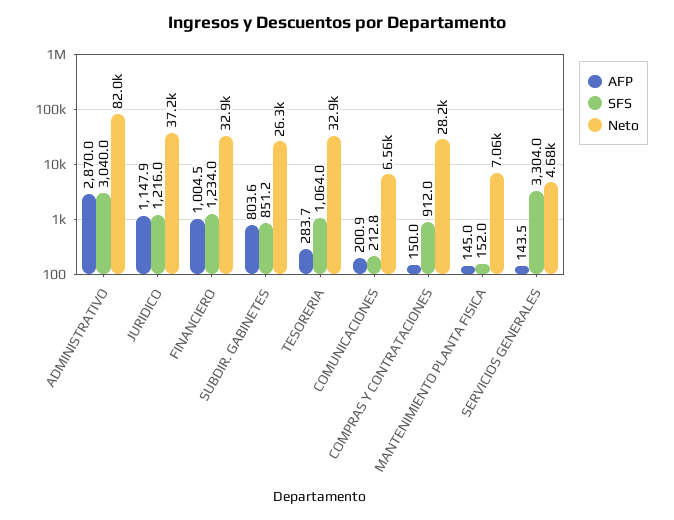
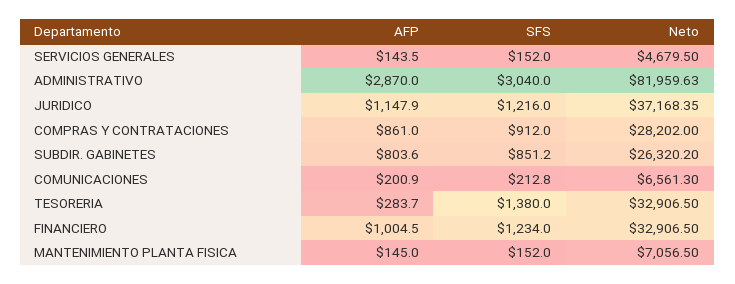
SFS, TESORERIA: 1064 -> 1380
AFP, COMPRAS Y CONTRATACIONES: 150 -> 861
SFS, SERVICIOS GENERALES: 3304 -> 152

